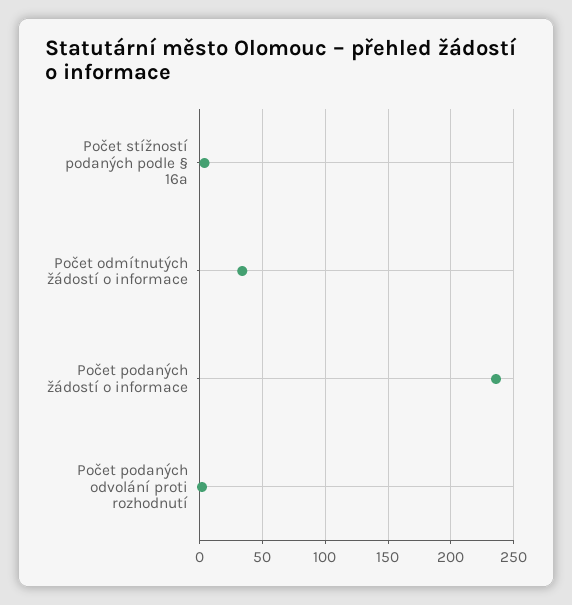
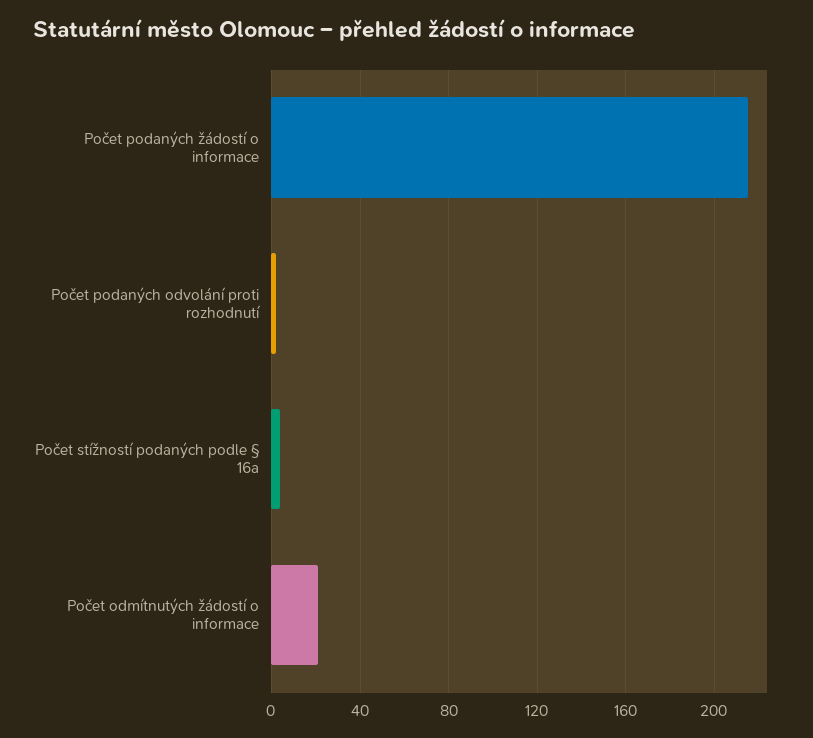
Počet odmítnutých žádostí o informace: 35 -> 20
Počet podaných žádostí o informace: 235 -> 215

